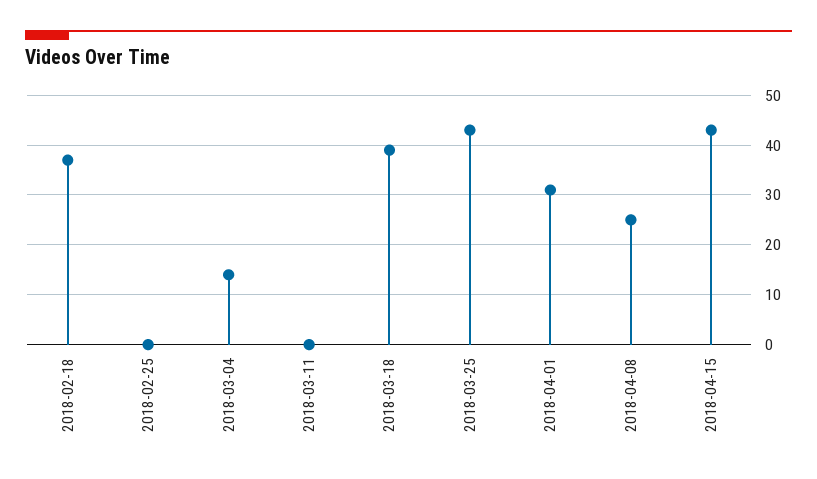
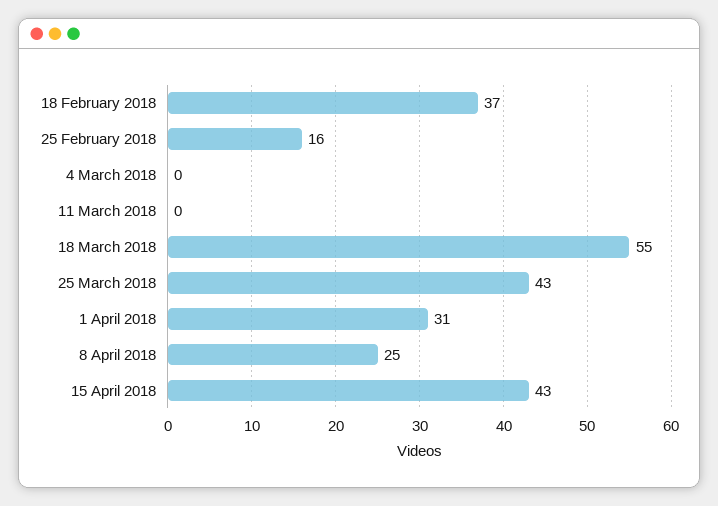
2018-02-25: 0 -> 16
2018-03-04: 15 -> 0
2018-03-18: 40 -> 55

